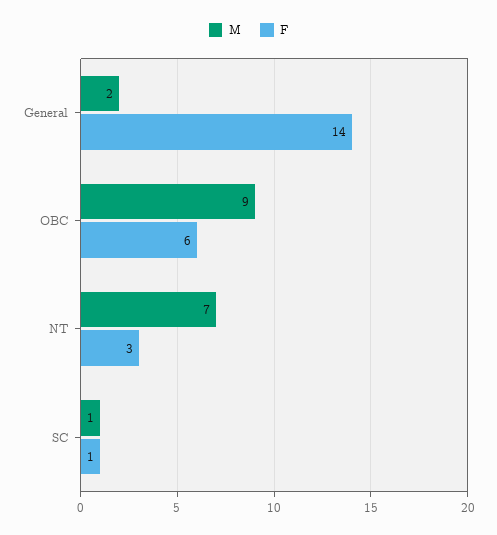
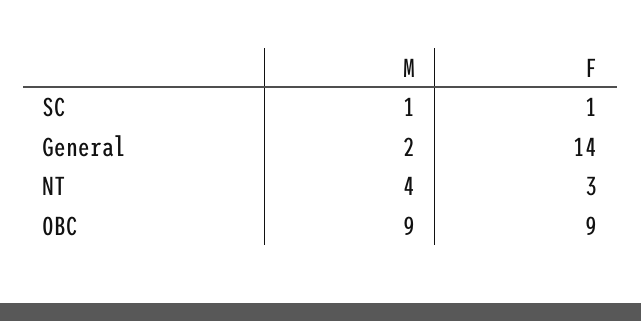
F, OBC: 6 -> 9
M, NT: 7 -> 4

